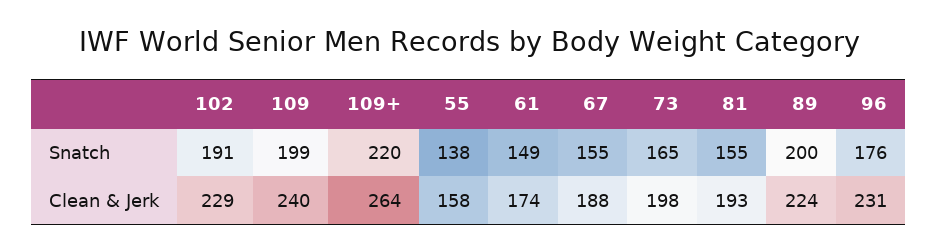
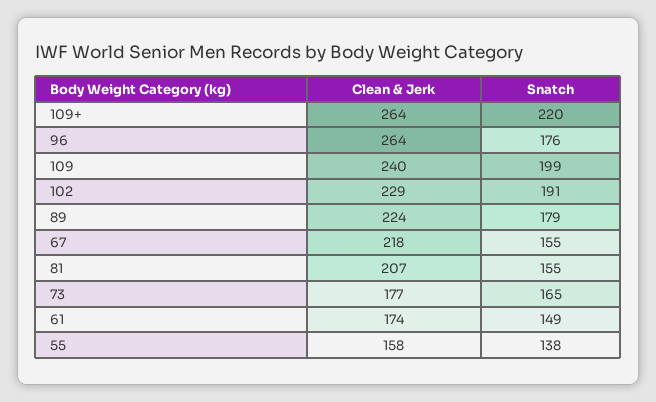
89, Snatch: 200 -> 179
67, Clean & Jerk: 188 -> 218
73, Clean & Jerk: 198 -> 177
81, Clean & Jerk: 193 -> 207
96, Clean & Jerk: 231 -> 264

